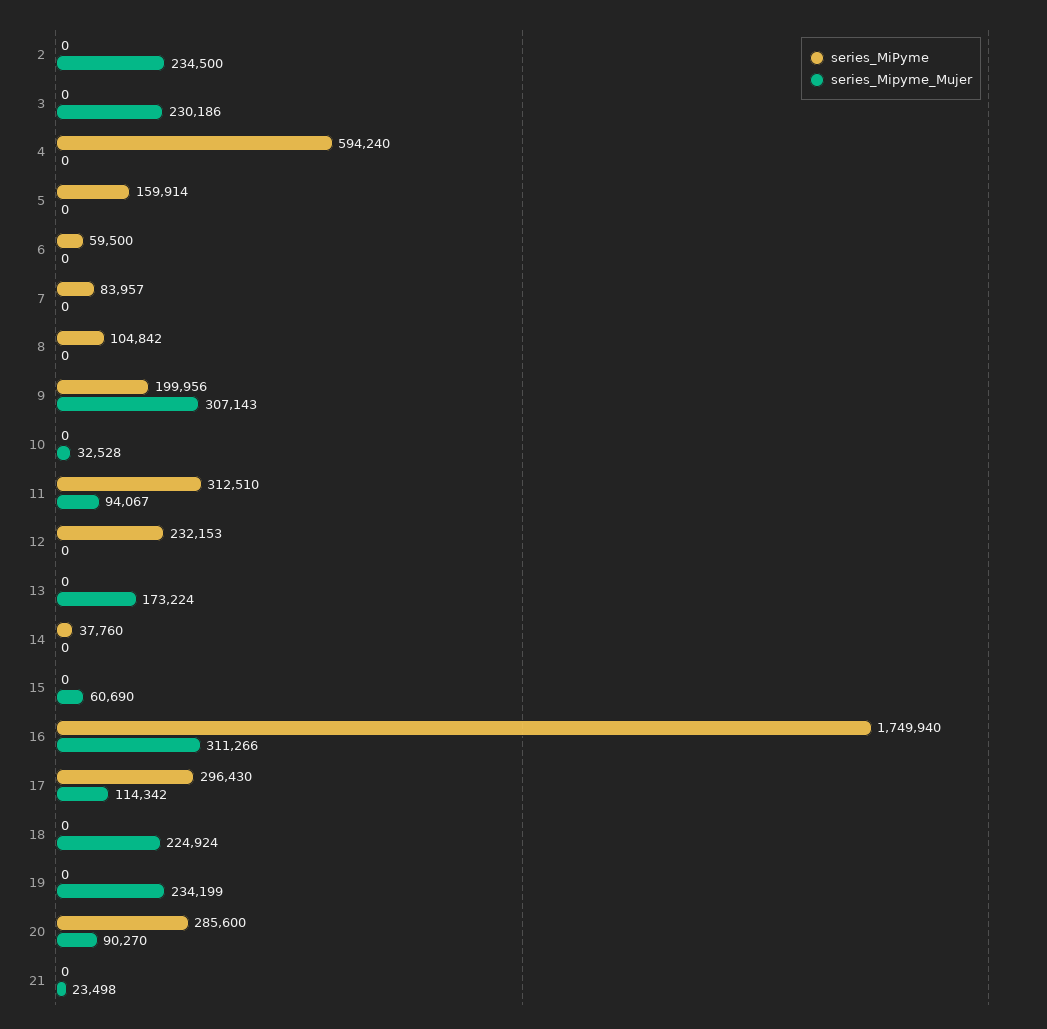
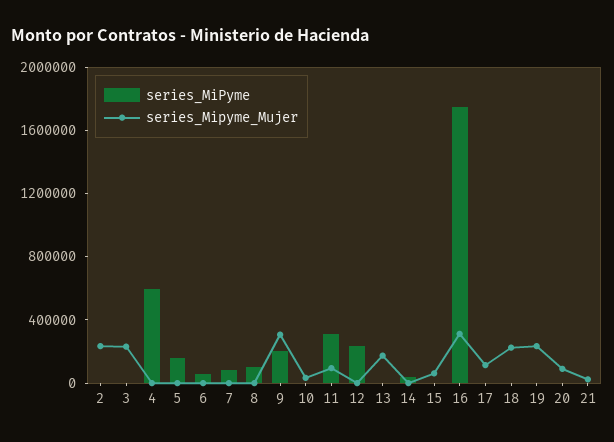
series_MiPyme, 17: 296430 -> 0
series_MiPyme, 20: 285600 -> 0

